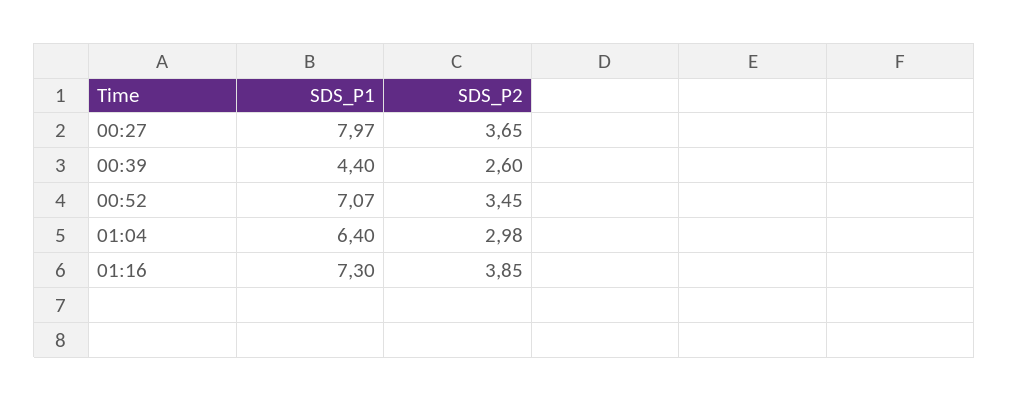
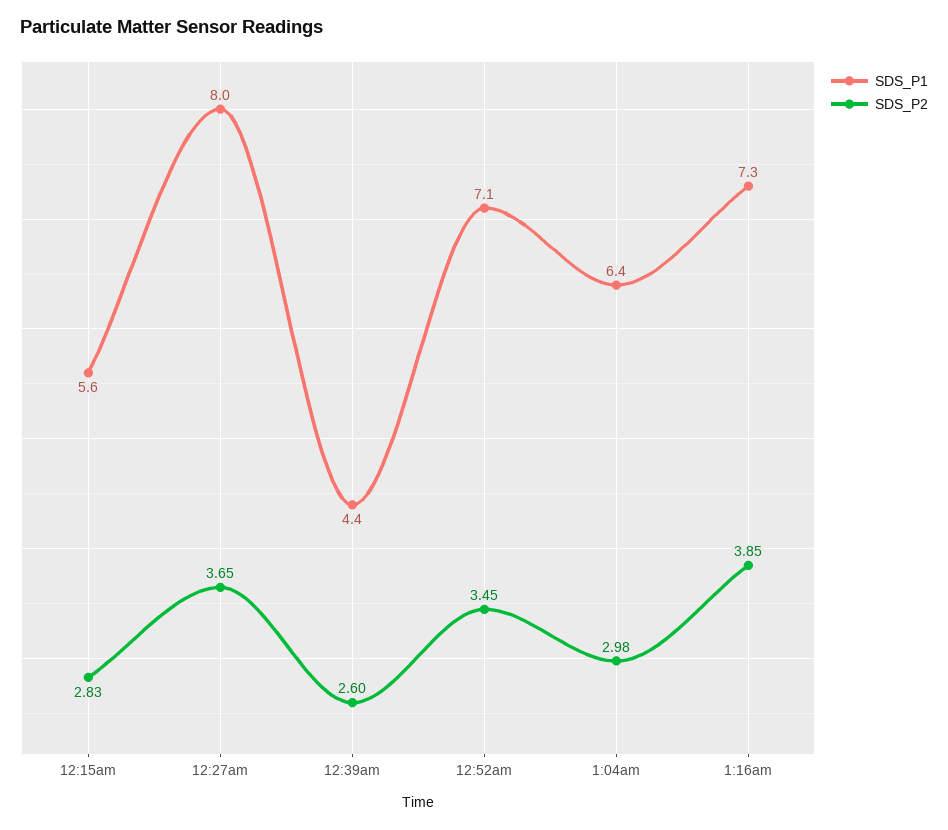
SDS_P1, 12:15am: none -> 5.6
SDS_P2, 12:15am: none -> 2.83

